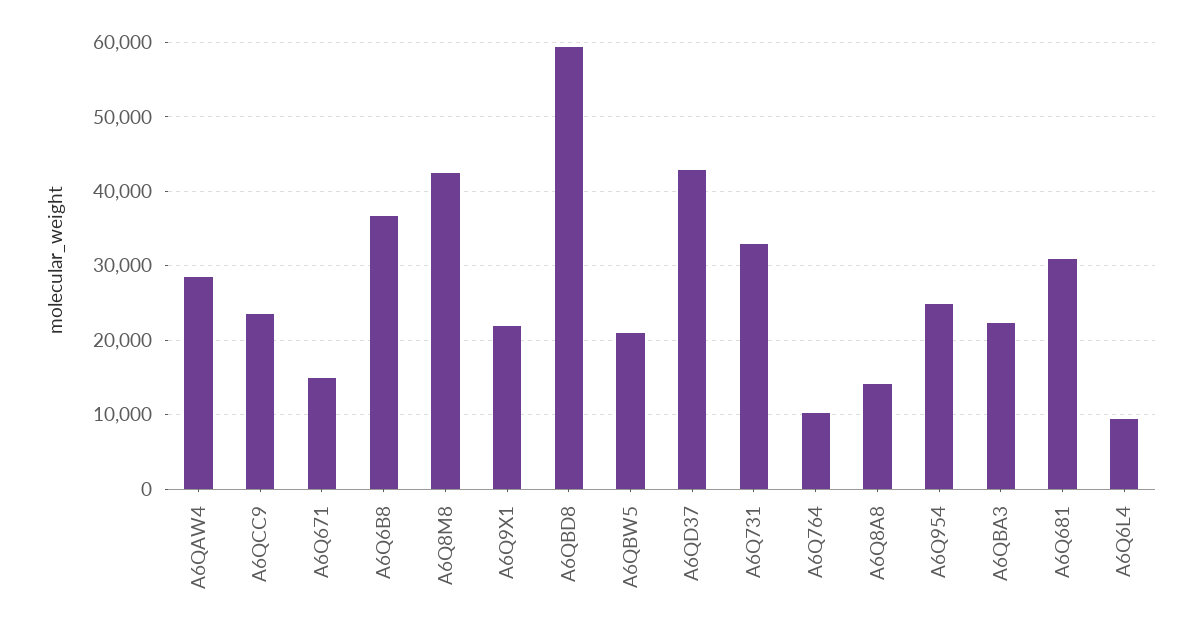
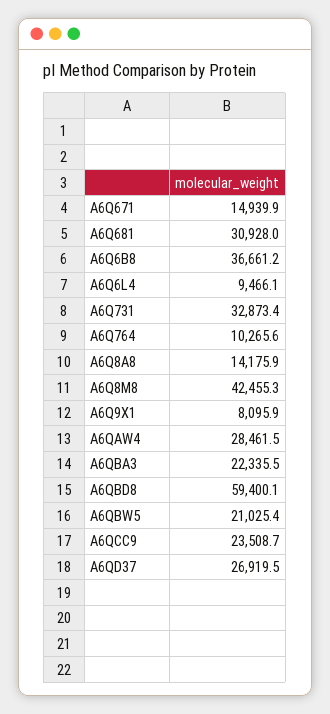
A6Q9X1: 22000 -> 8095.9
A6QD37: 43000 -> 26919.5
A6Q954: 25000 -> none

